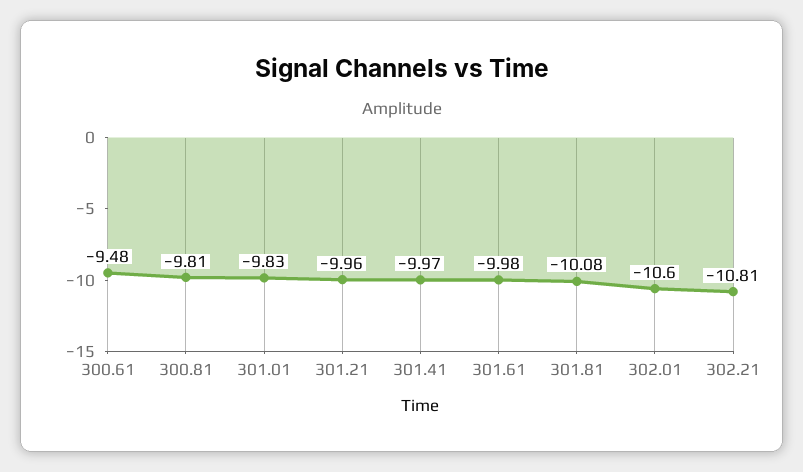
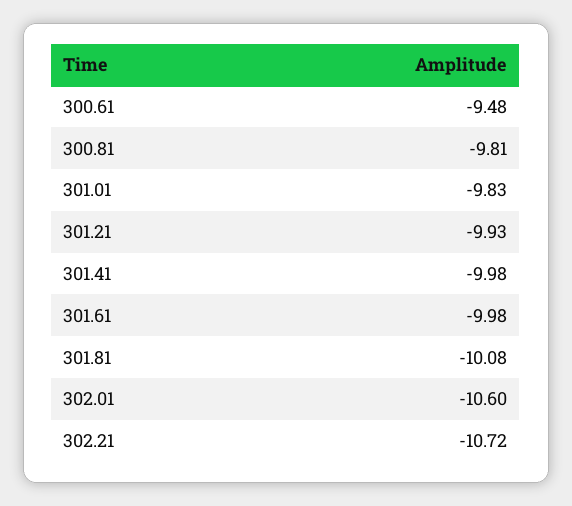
301.21: -9.96 -> -9.93
301.41: -9.97 -> -9.98
302.21: -10.81 -> -10.72

